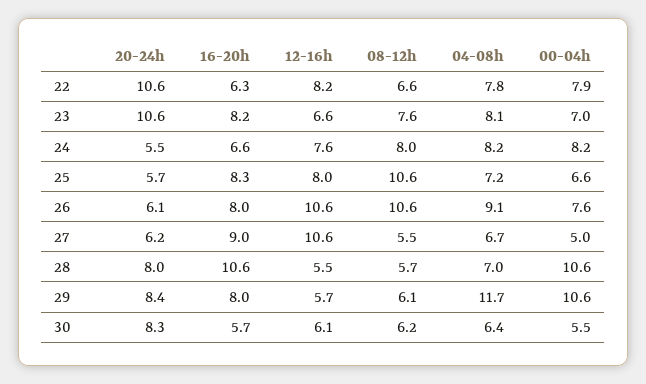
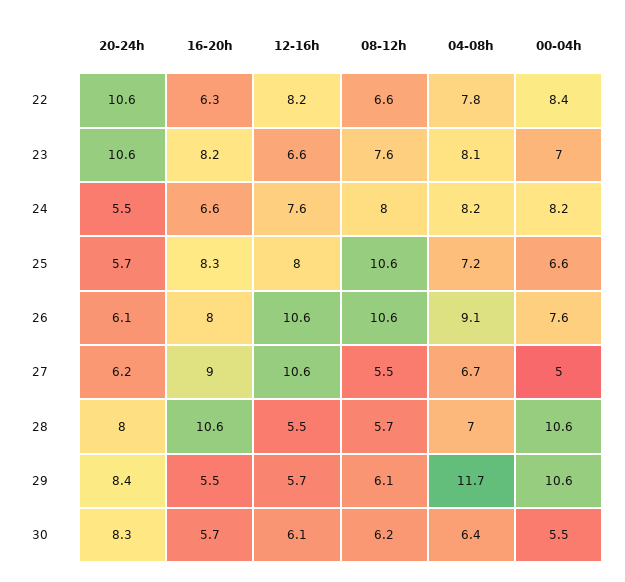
00-04h, 22: 7.9 -> 8.4
16-20h, 29: 8 -> 5.5

